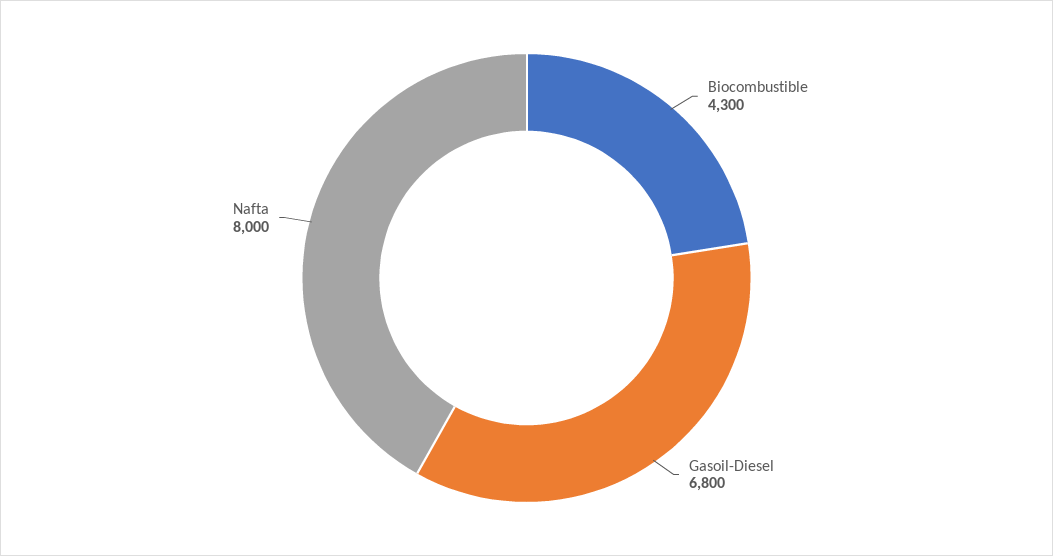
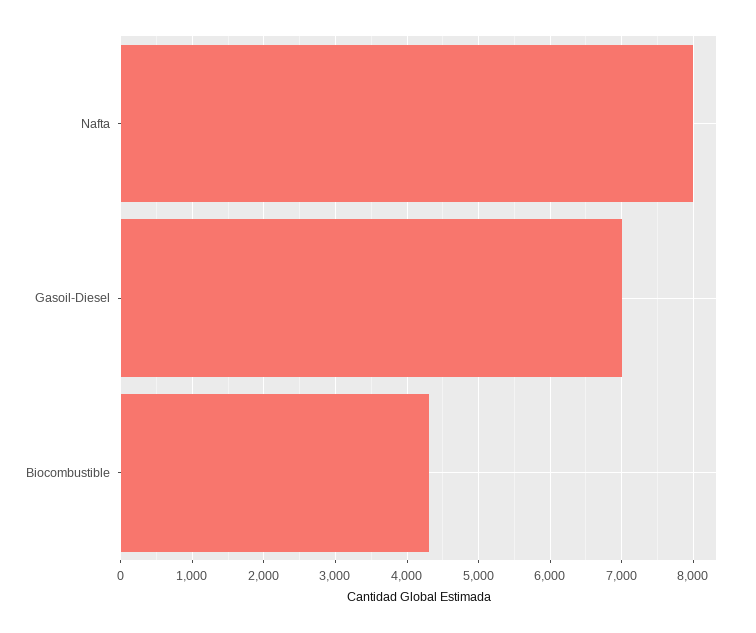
Gasoil-Diesel: 6800 -> 7000

